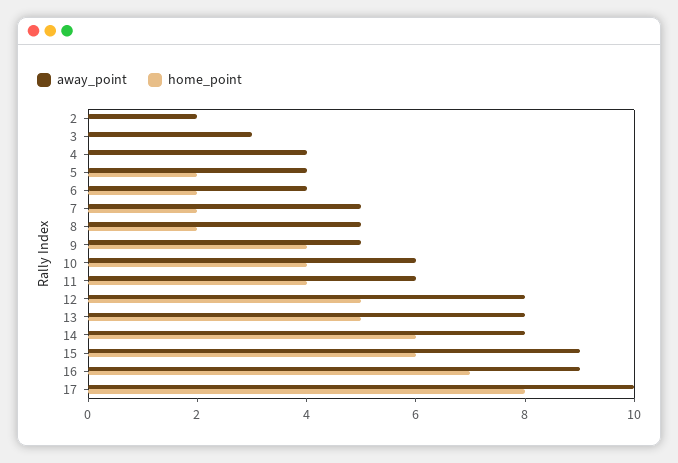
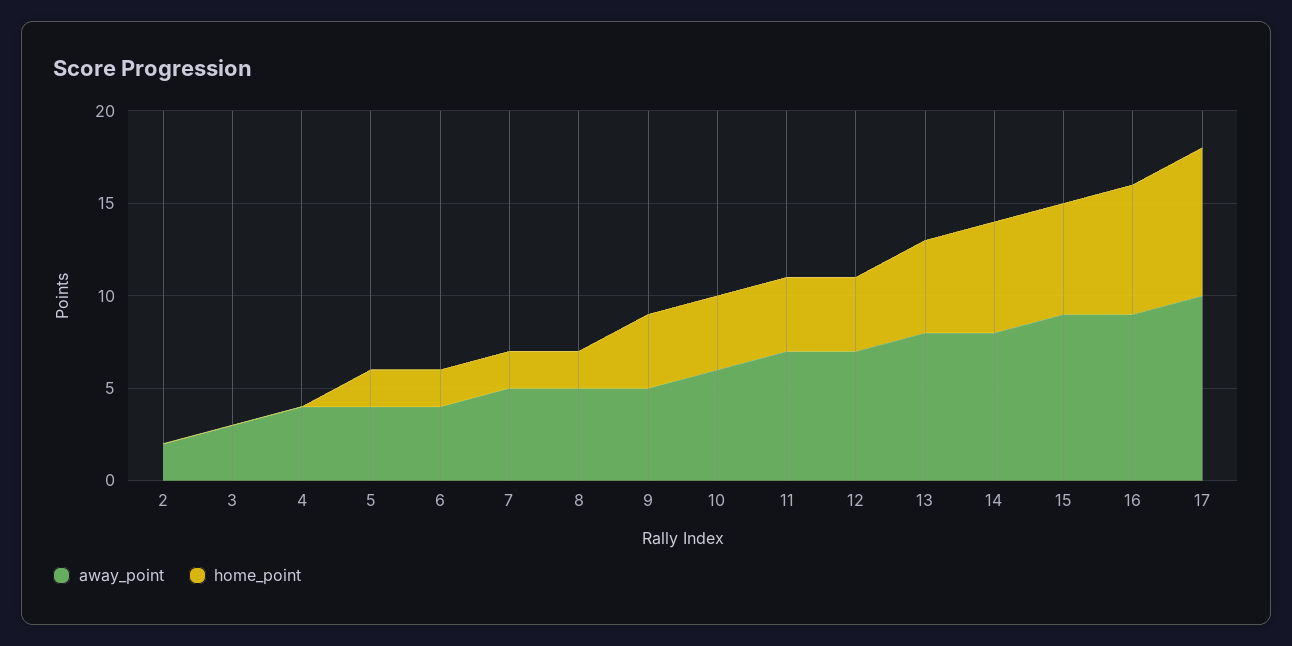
away_point, 11: 6 -> 7
away_point, 12: 8 -> 7
home_point, 12: 5 -> 4

